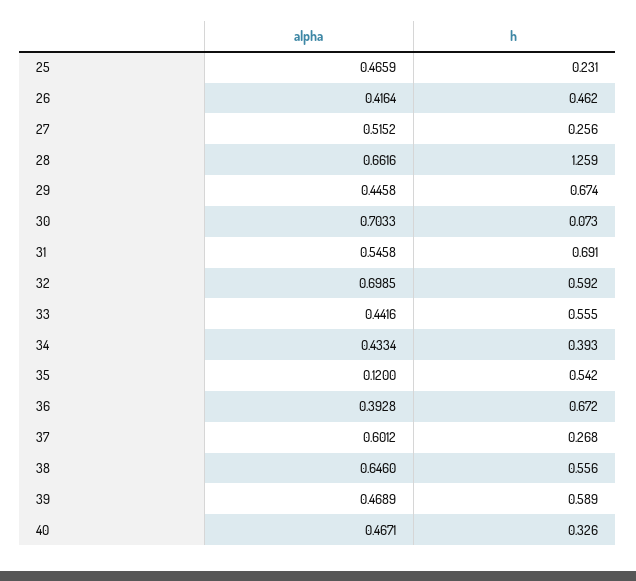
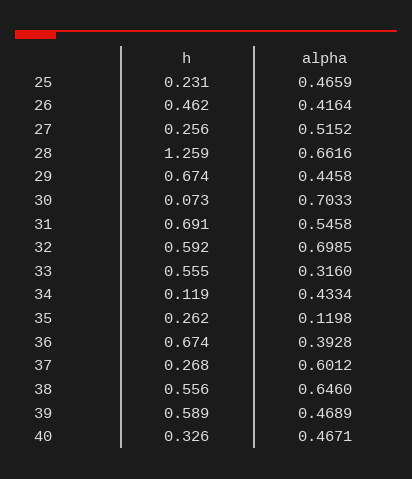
alpha, 33: 0.4416 -> 0.316
h, 34: 0.393 -> 0.119
alpha, 35: 0.12 -> 0.1198
h, 35: 0.542 -> 0.262
h, 36: 0.672 -> 0.674

